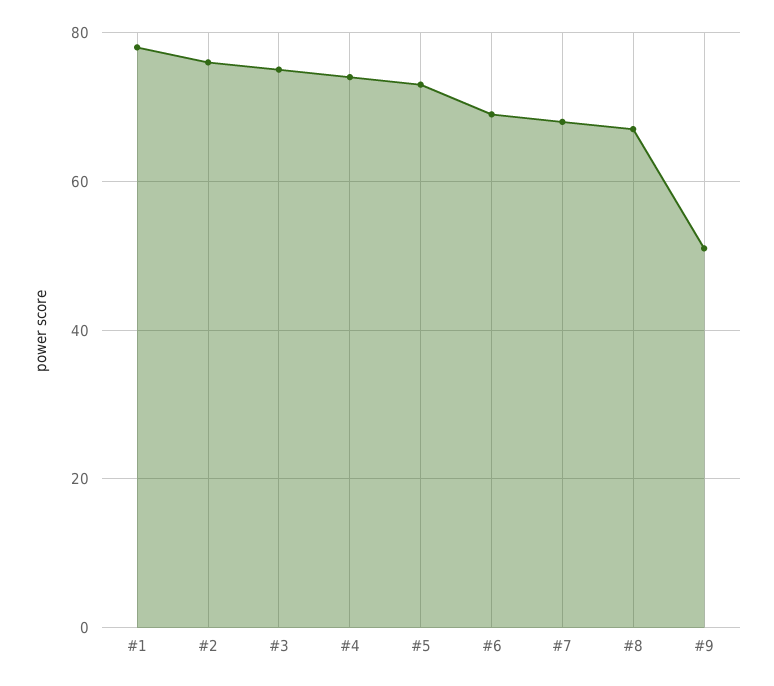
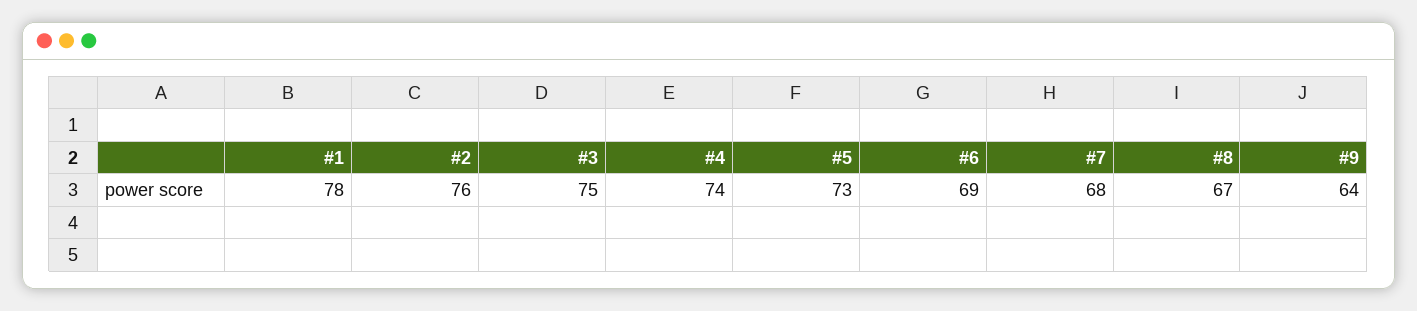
#9: 50 -> 64

